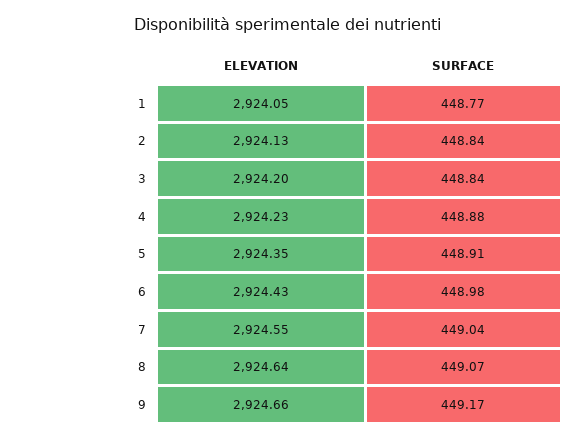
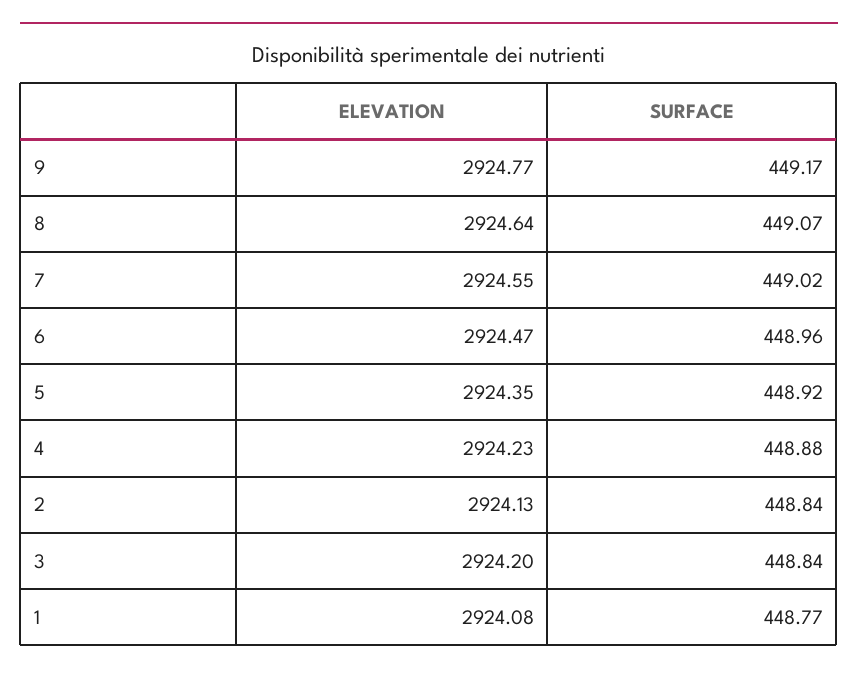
ELEVATION, 1: 2924.05 -> 2924.08
SURFACE, 5: 448.91 -> 448.92
ELEVATION, 6: 2924.43 -> 2924.47
SURFACE, 6: 448.98 -> 448.96
SURFACE, 7: 449.04 -> 449.02
ELEVATION, 9: 2924.66 -> 2924.77

